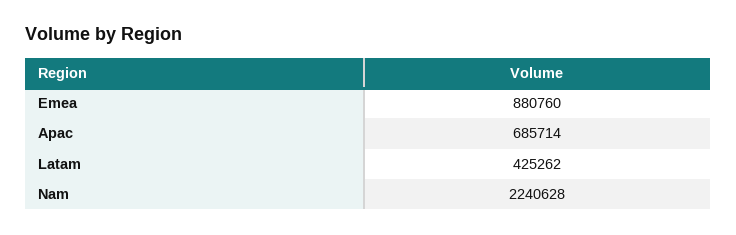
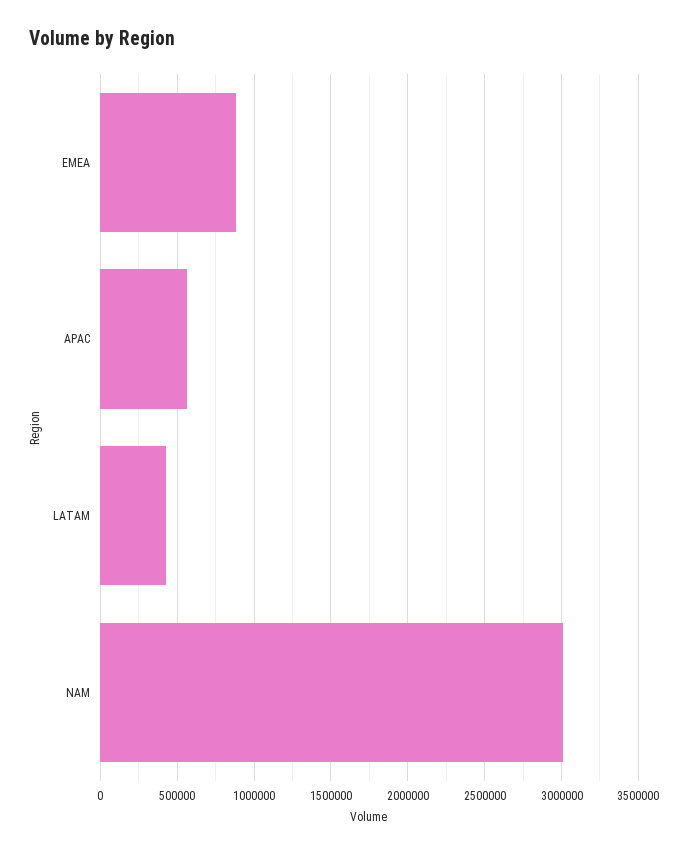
Apac: 685714 -> 550000
Nam: 2240628 -> 3000000

